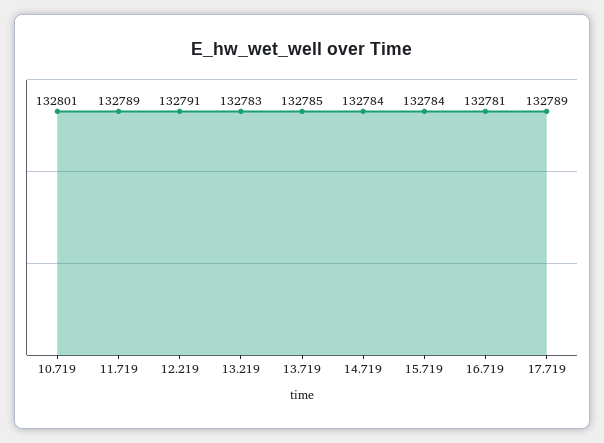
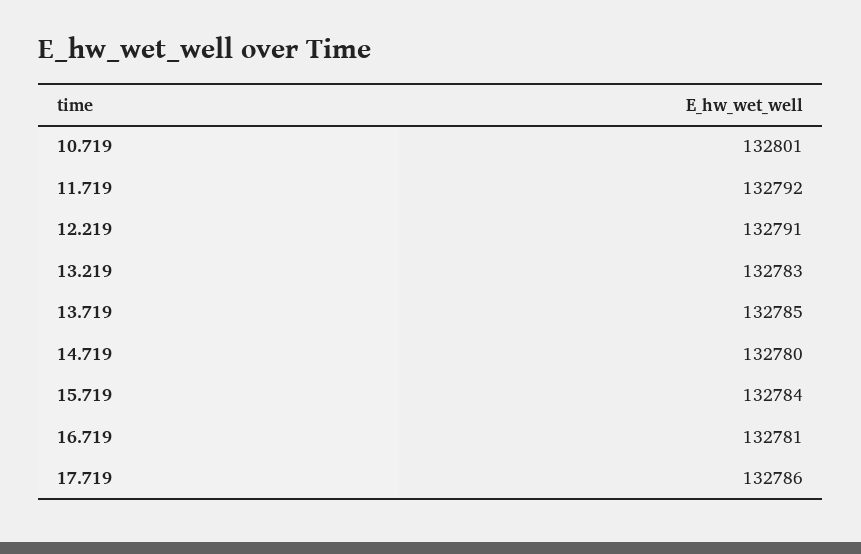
11.719: 132789 -> 132792
14.719: 132784 -> 132780
17.719: 132789 -> 132786

